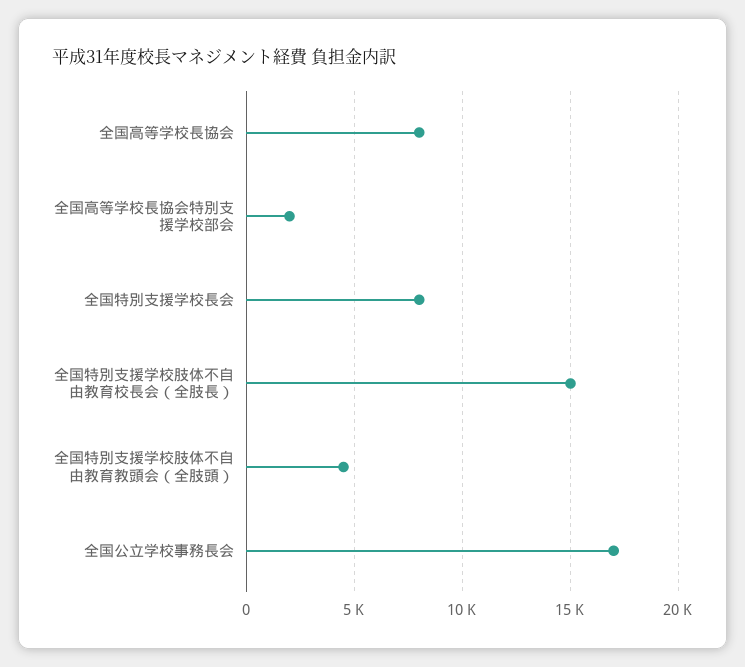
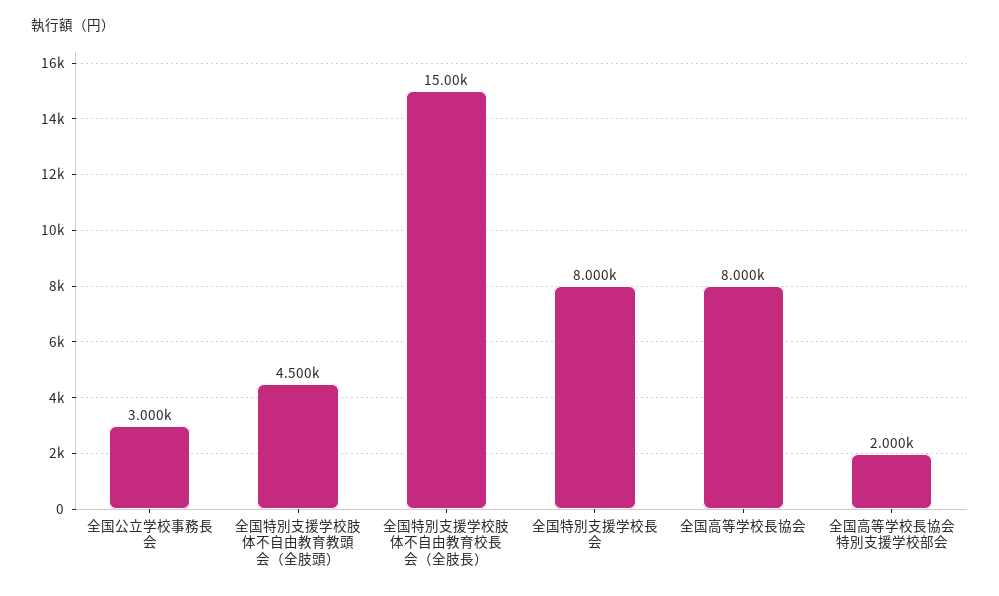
全国公立学校事務長会: 17000 -> 3000

